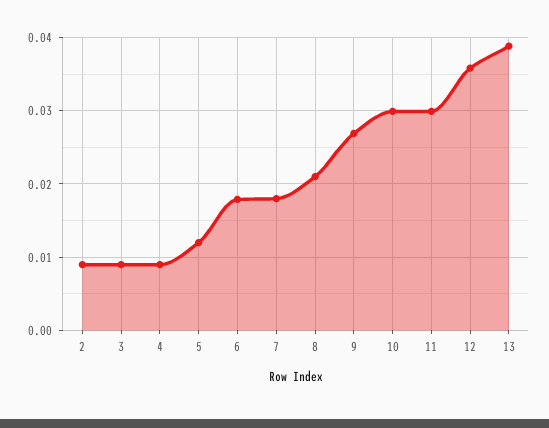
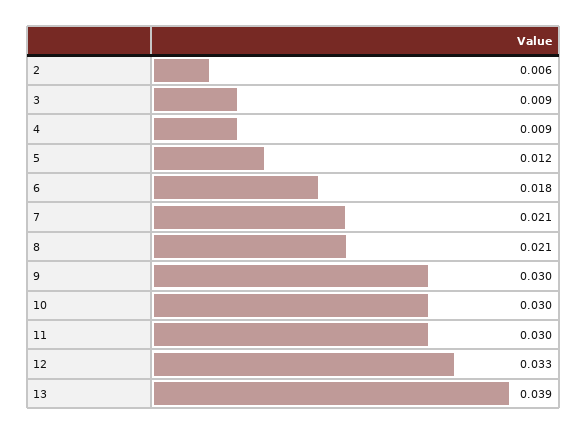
2: 0.009 -> 0.006
7: 0.018 -> 0.021
9: 0.027 -> 0.03
12: 0.036 -> 0.033

